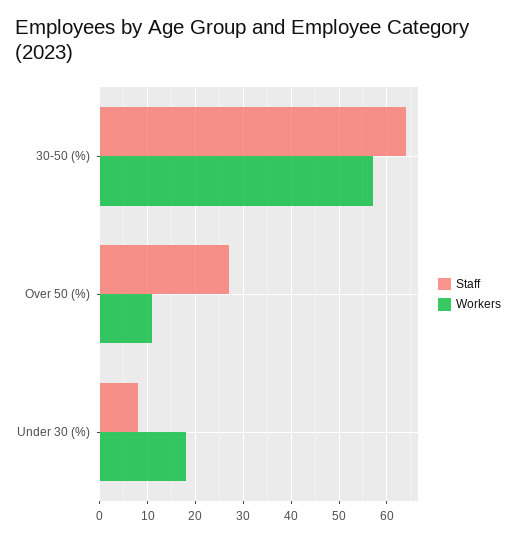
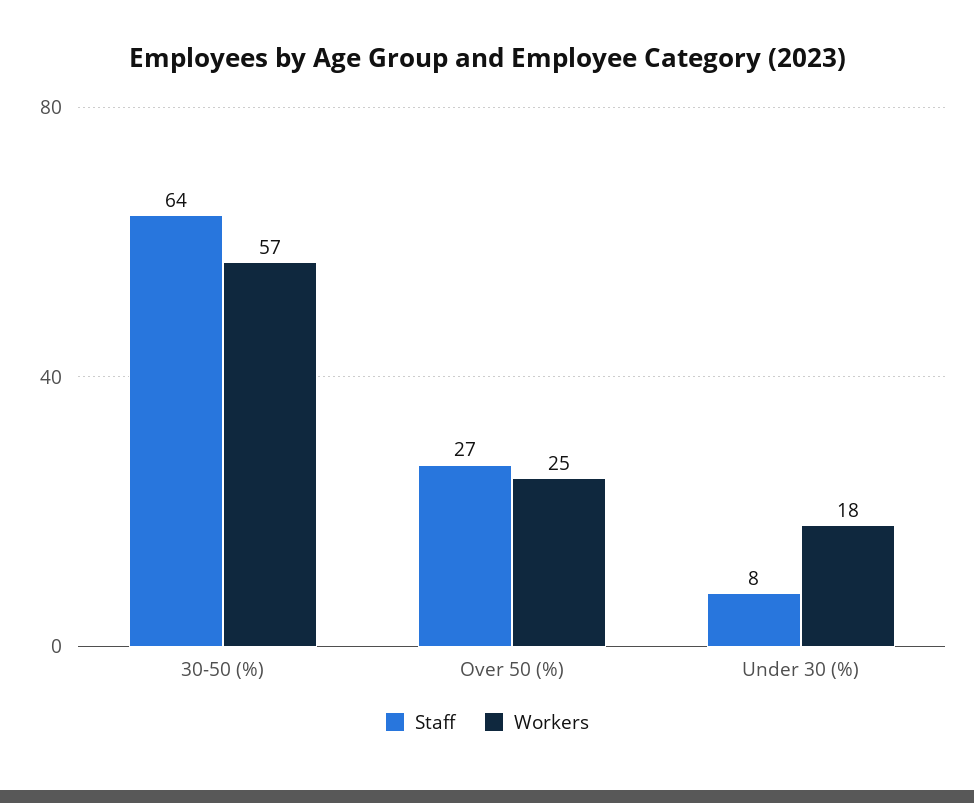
Workers, Over 50 (%): 10 -> 25

